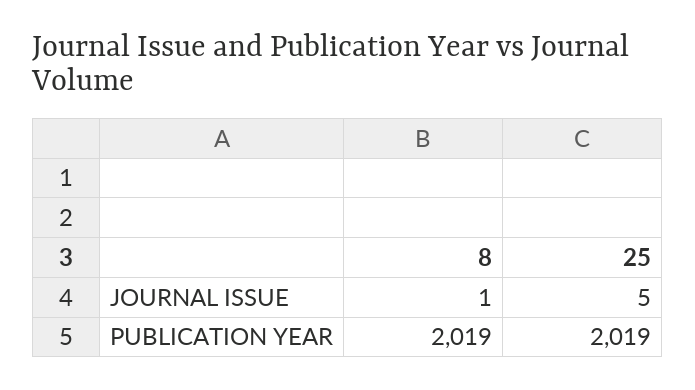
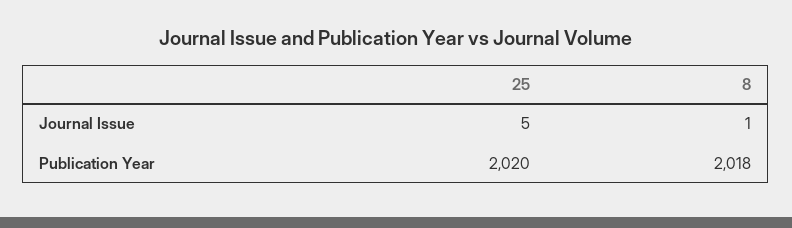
8, PUBLICATION YEAR: 2019 -> 2018
25, PUBLICATION YEAR: 2019 -> 2020

